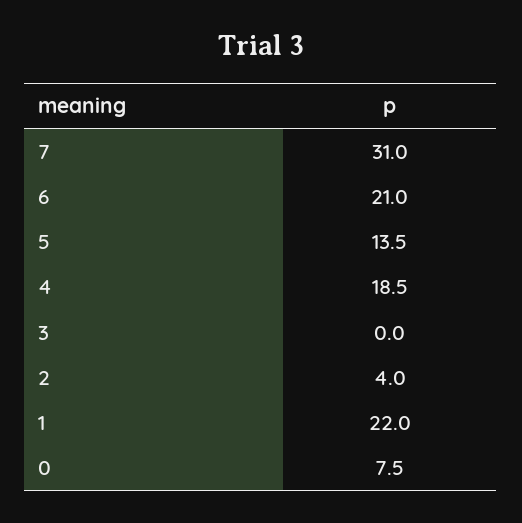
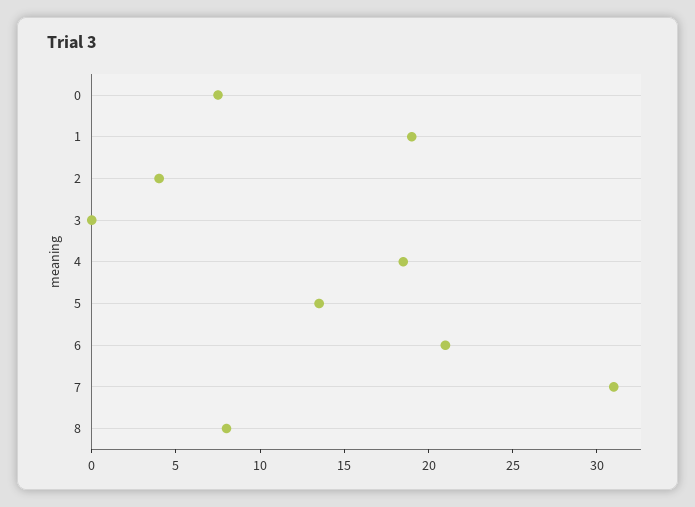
1: 22 -> 19
8: none -> 8

